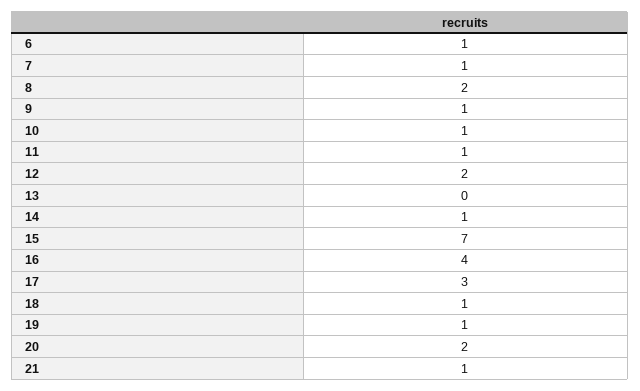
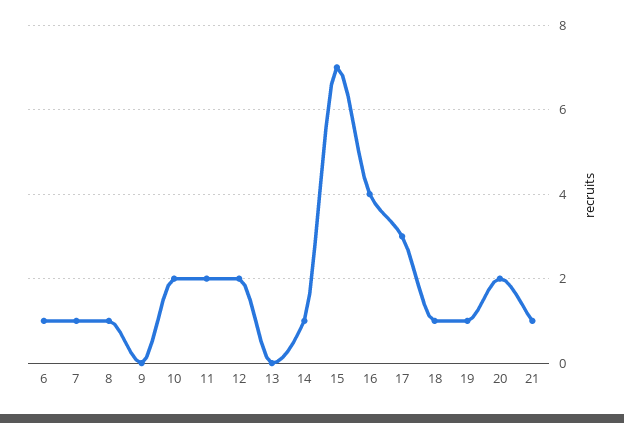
8: 2 -> 1
9: 1 -> 0
10: 1 -> 2
11: 1 -> 2

